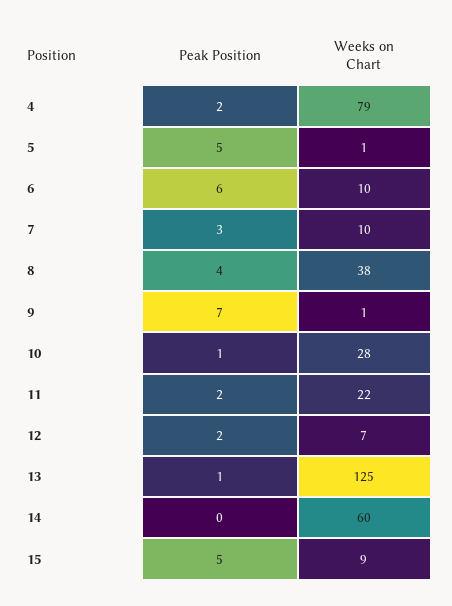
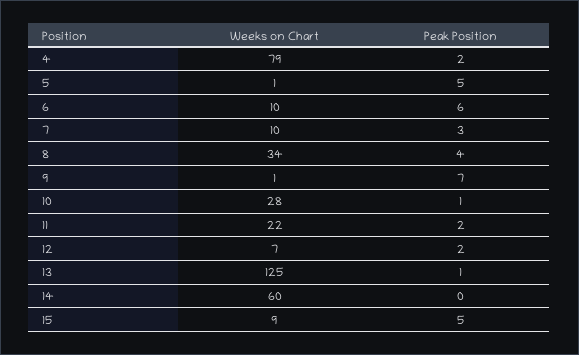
Weeks on Chart, 8: 38 -> 34

